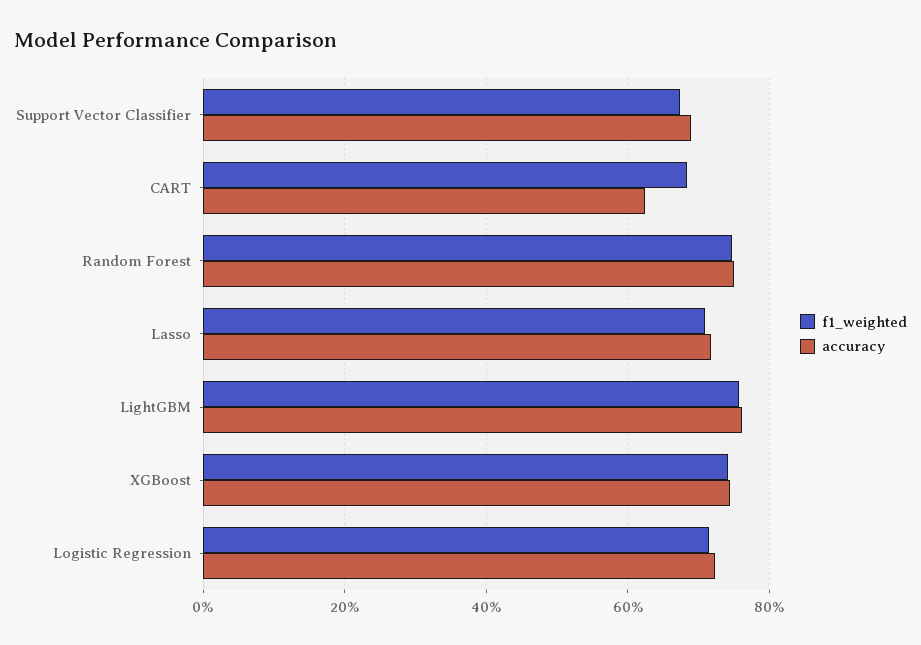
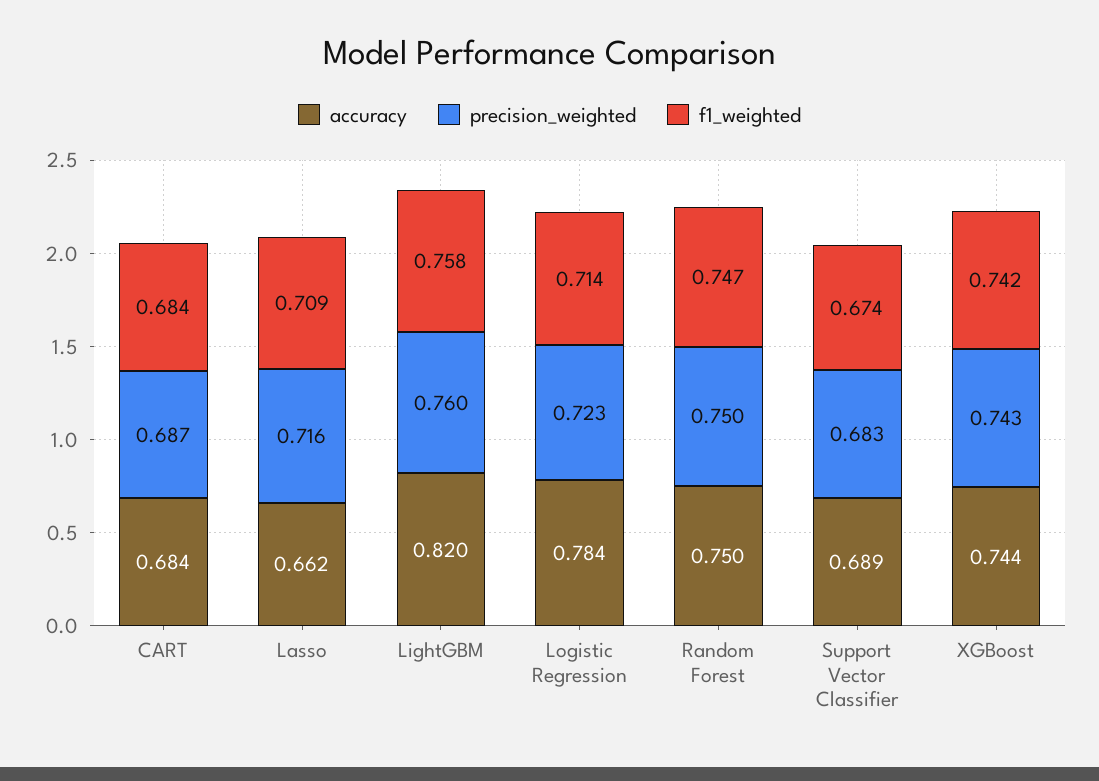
accuracy, CART: 0.62 -> 0.684
accuracy, Lasso: 0.72 -> 0.662
accuracy, LightGBM: 0.76 -> 0.82
accuracy, Logistic Regression: 0.72 -> 0.784
precision_weighted, CART: none -> 0.687
precision_weighted, Lasso: none -> 0.716
precision_weighted, LightGBM: none -> 0.76
precision_weighted, Logistic Regression: none -> 0.723
precision_weighted, Random Forest: none -> 0.75
precision_weighted, Support Vector Classifier: none -> 0.683
precision_weighted, XGBoost: none -> 0.743

